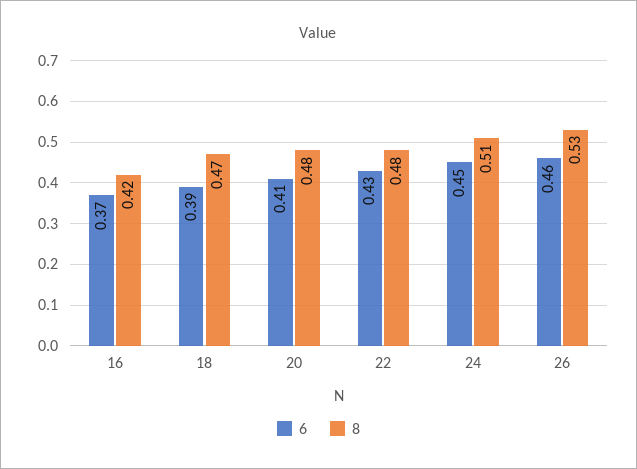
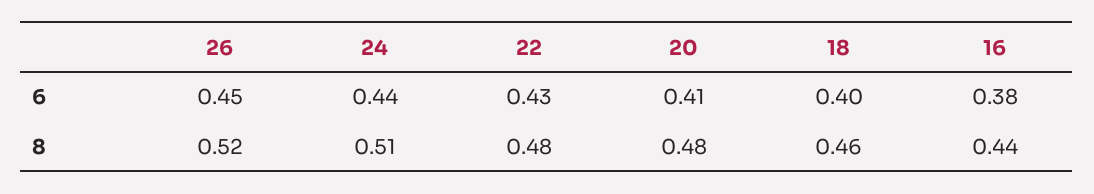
6, 16: 0.37 -> 0.38
8, 16: 0.42 -> 0.44
6, 18: 0.39 -> 0.4
8, 18: 0.47 -> 0.46
6, 24: 0.45 -> 0.44
6, 26: 0.46 -> 0.45
8, 26: 0.53 -> 0.52

